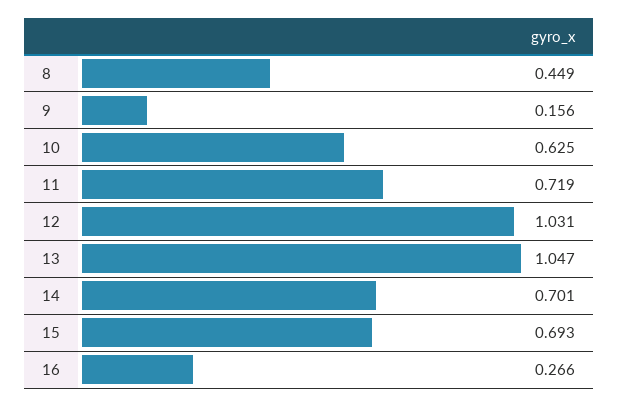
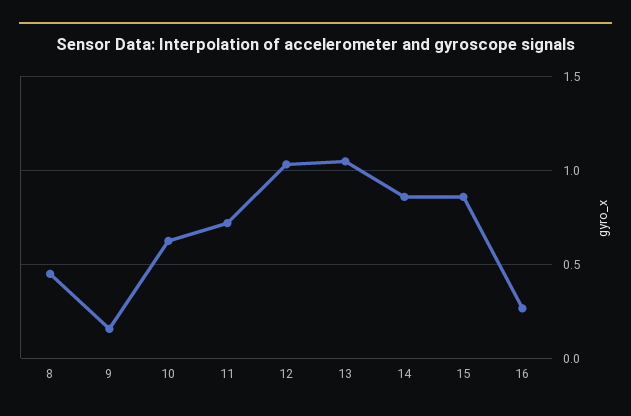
14: 0.701 -> 0.85
15: 0.693 -> 0.85

